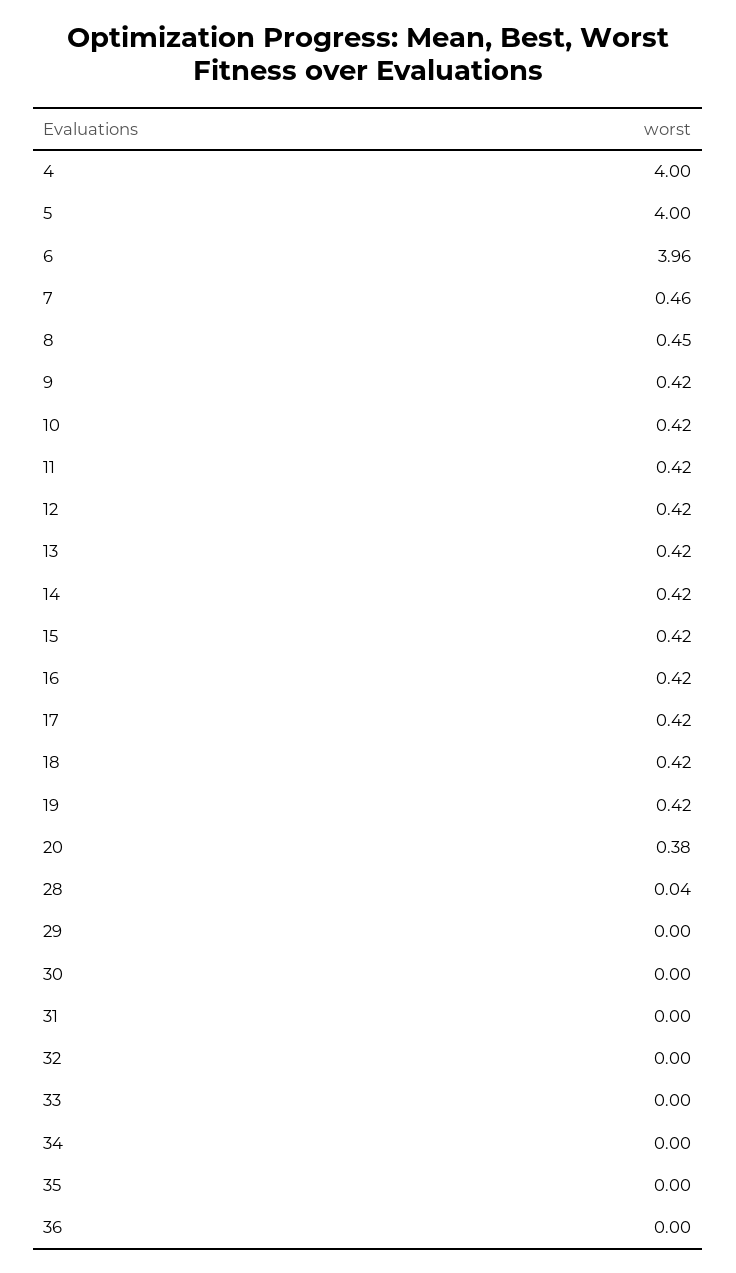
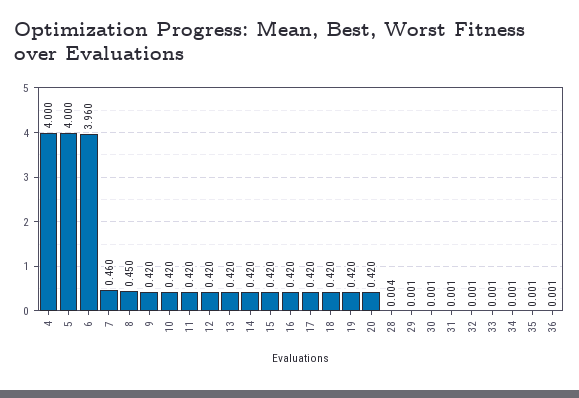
20: 0.38 -> 0.42
28: 0.04 -> 0.004

